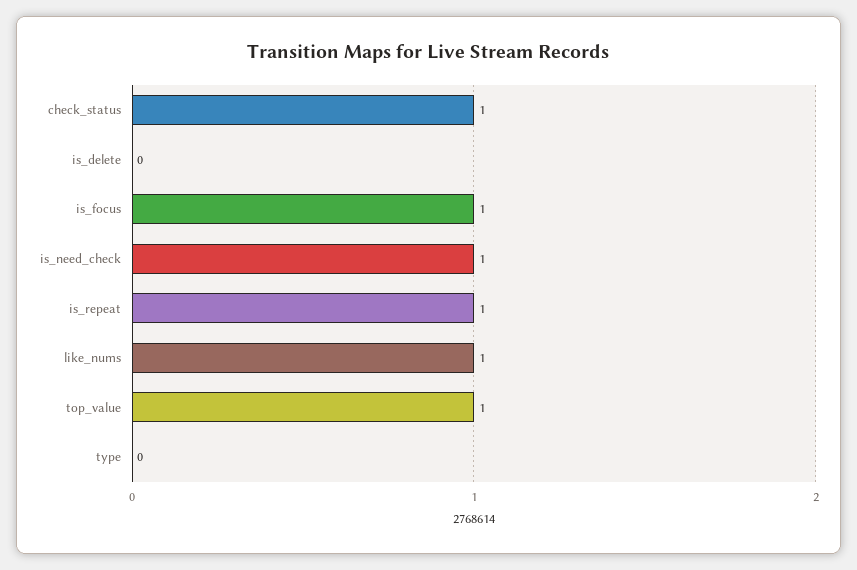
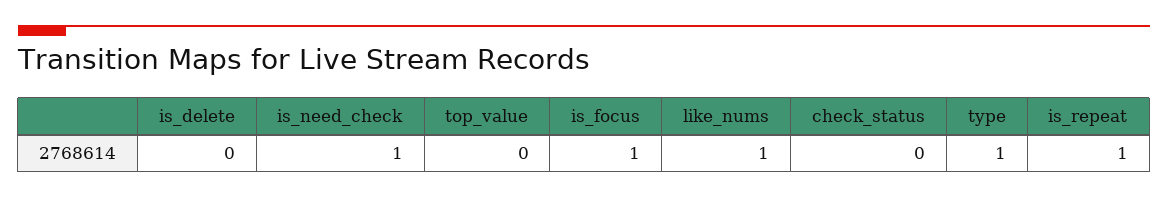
check_status: 1 -> 0
top_value: 1 -> 0
type: 0 -> 1

